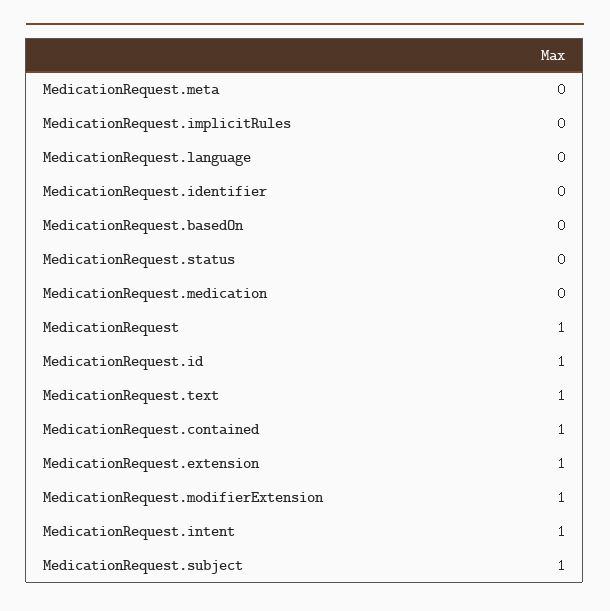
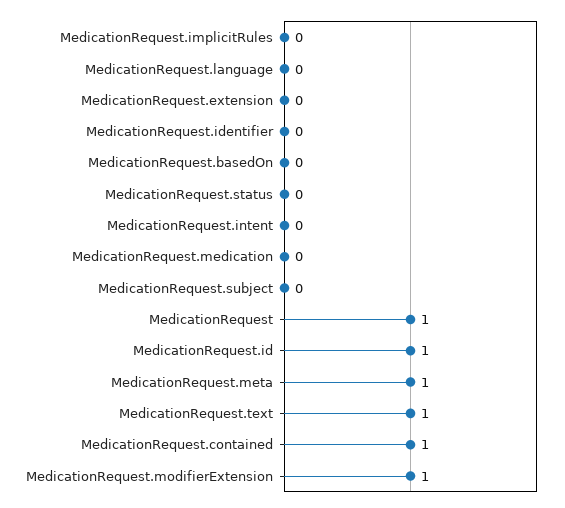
MedicationRequest.meta: 0 -> 1
MedicationRequest.extension: 1 -> 0
MedicationRequest.intent: 1 -> 0
MedicationRequest.subject: 1 -> 0

